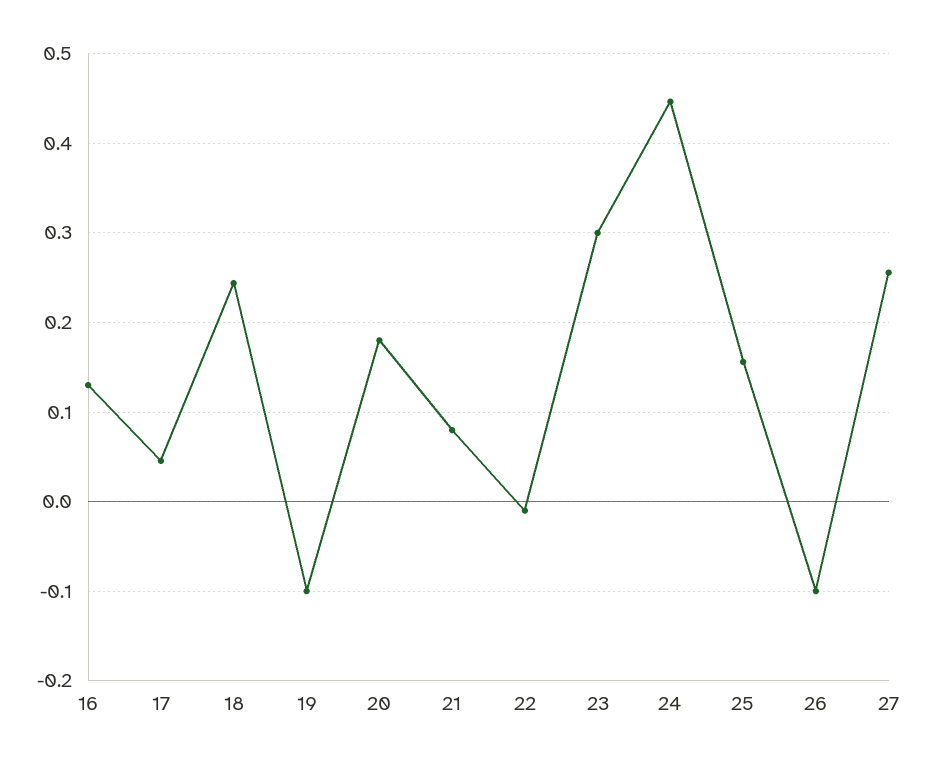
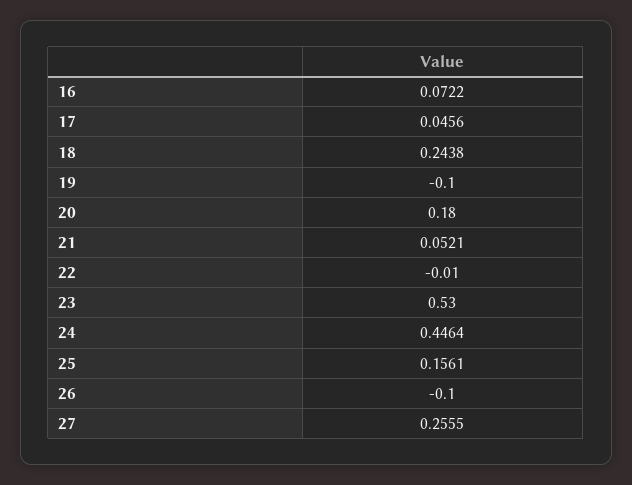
16: 0.13 -> 0.0722
21: 0.08 -> 0.0521
23: 0.3 -> 0.53

